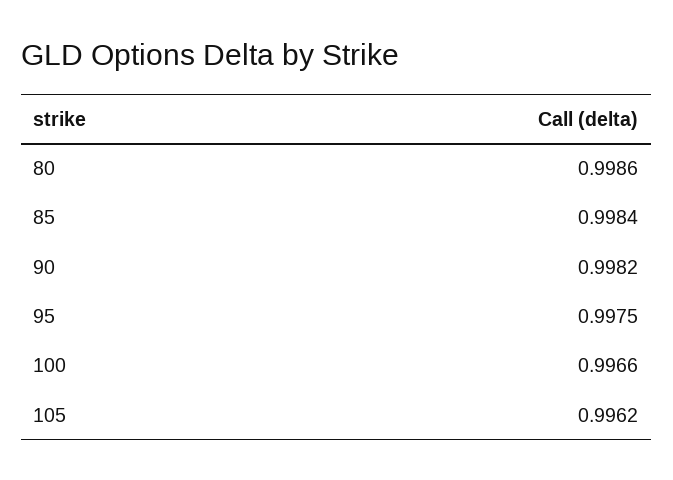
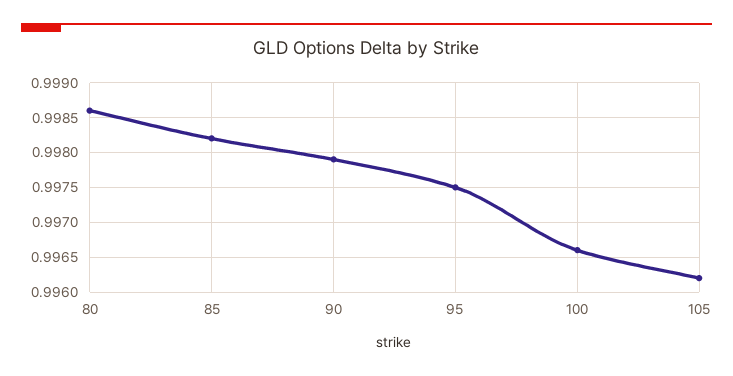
85: 0.9984 -> 0.9982
90: 0.9982 -> 0.9979

